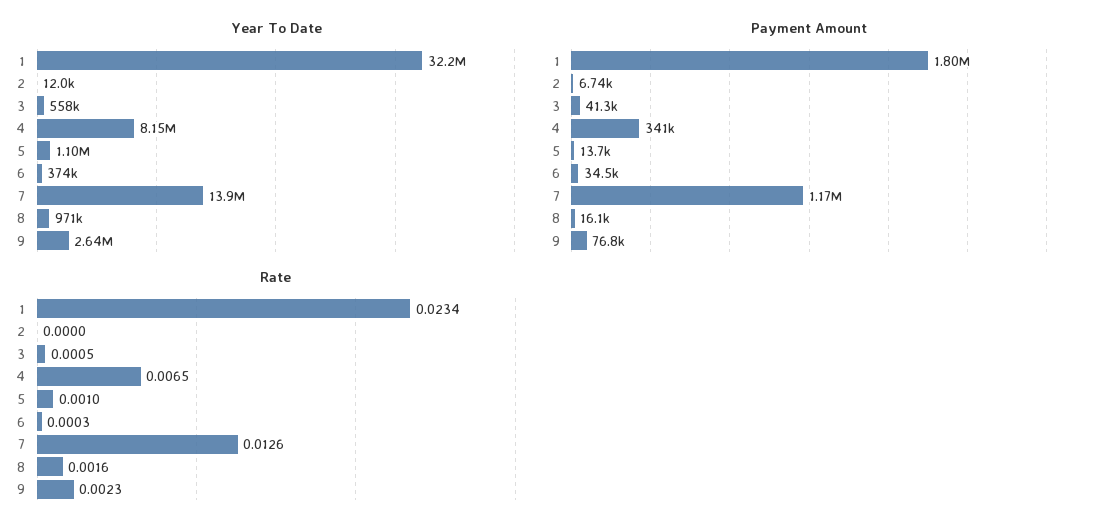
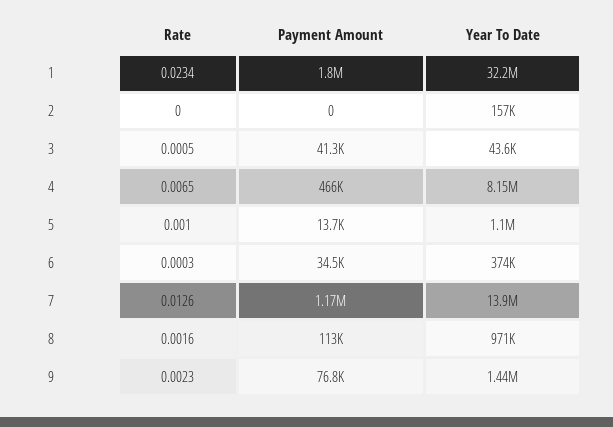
Year To Date, 2: 12000 -> 157000
Year To Date, 3: 558000 -> 43600
Year To Date, 9: 2640000 -> 1440000
Payment Amount, 2: 6740 -> 0
Payment Amount, 4: 341000 -> 466000
Payment Amount, 8: 16100 -> 113000

